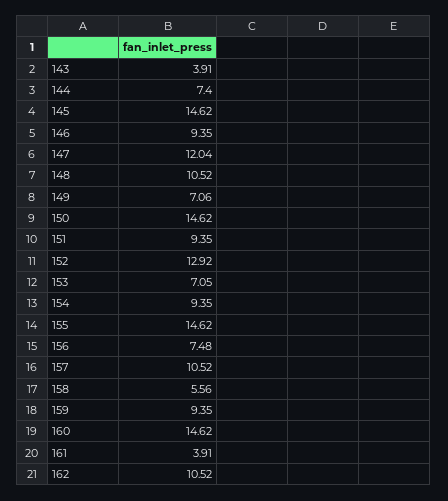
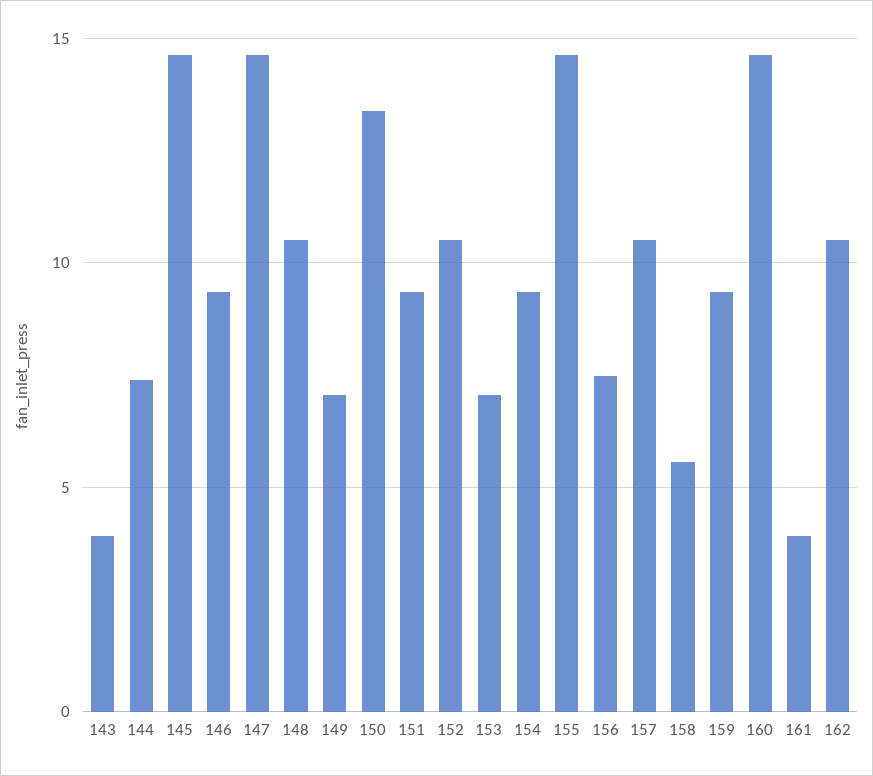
147: 12.04 -> 14.5
150: 14.62 -> 13.5
152: 12.92 -> 10.5

